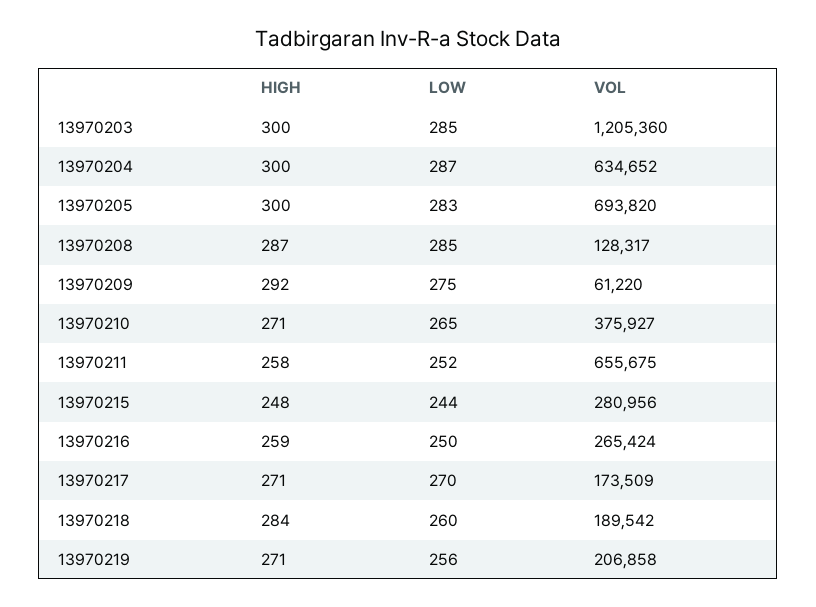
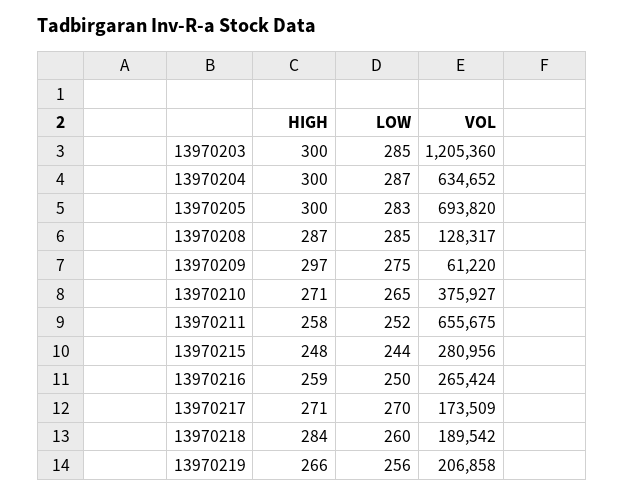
HIGH, 13970209: 292 -> 297
HIGH, 13970219: 271 -> 266

